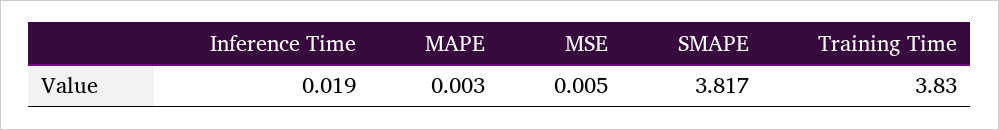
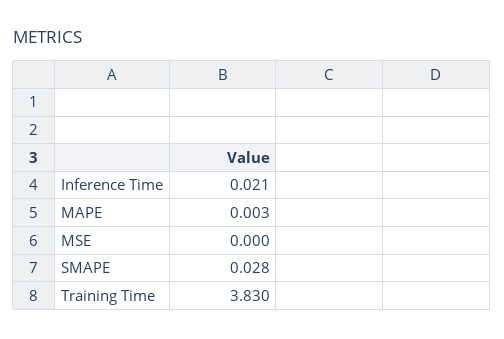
Inference Time: 0.019 -> 0.021
MSE: 0.005 -> 0
SMAPE: 3.817 -> 0.028

